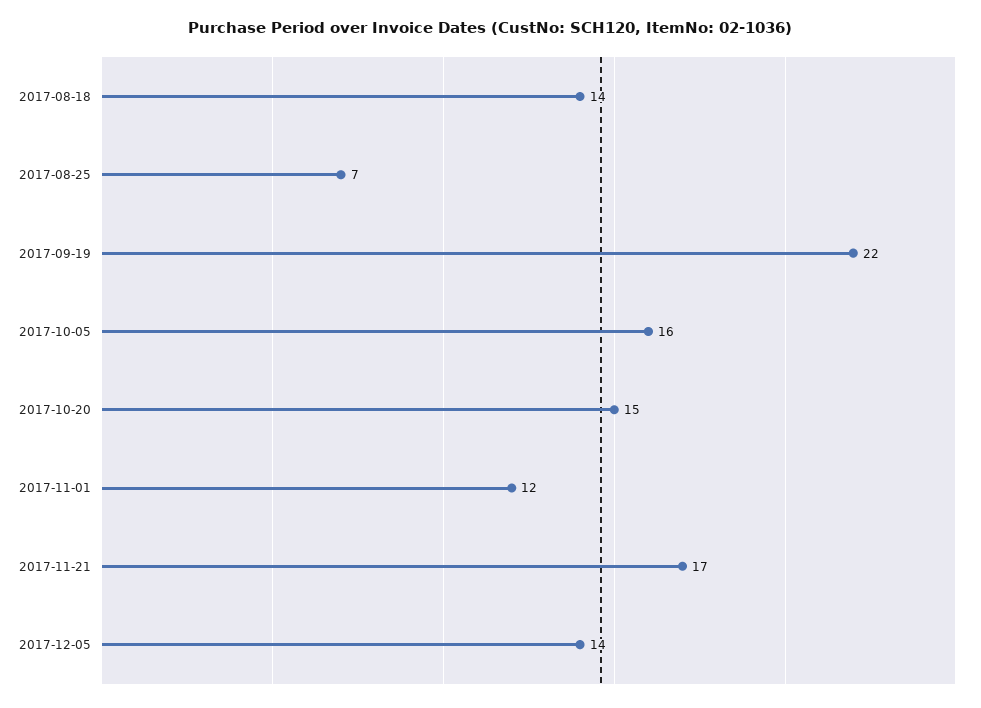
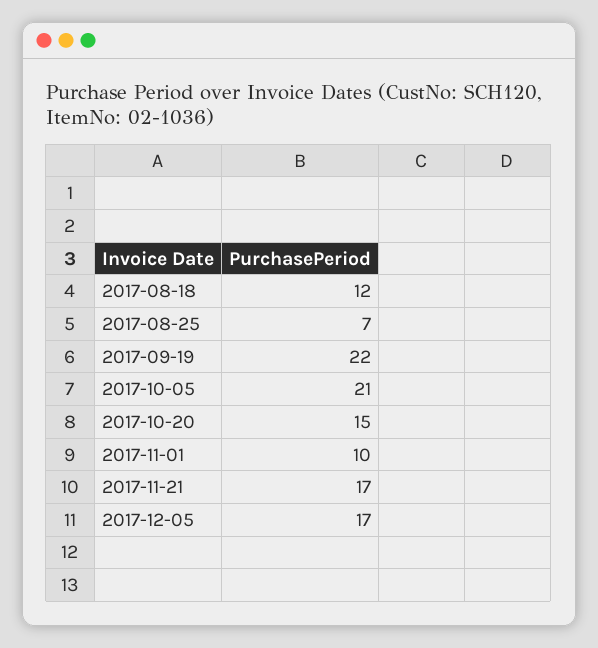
2017-08-18: 14 -> 12
2017-10-05: 16 -> 21
2017-11-01: 12 -> 10
2017-12-05: 14 -> 17

